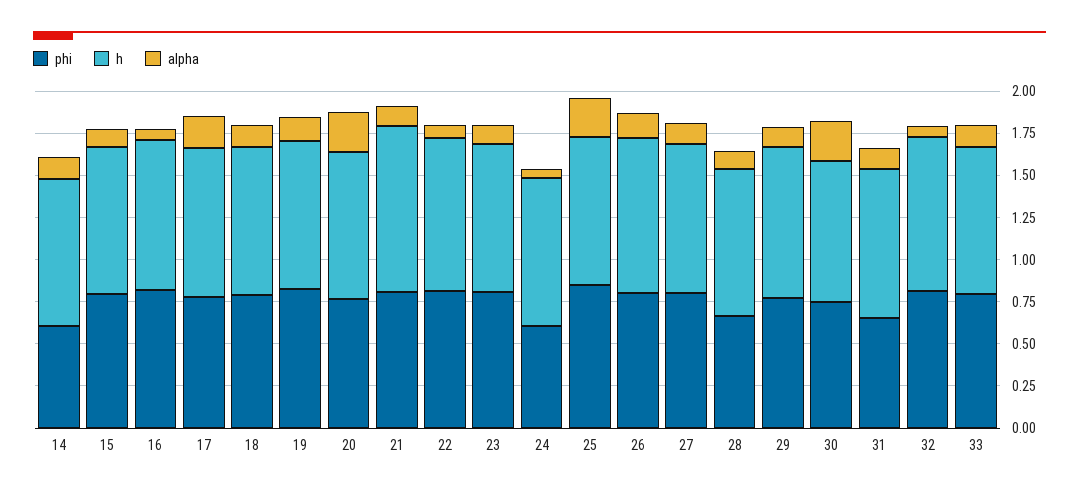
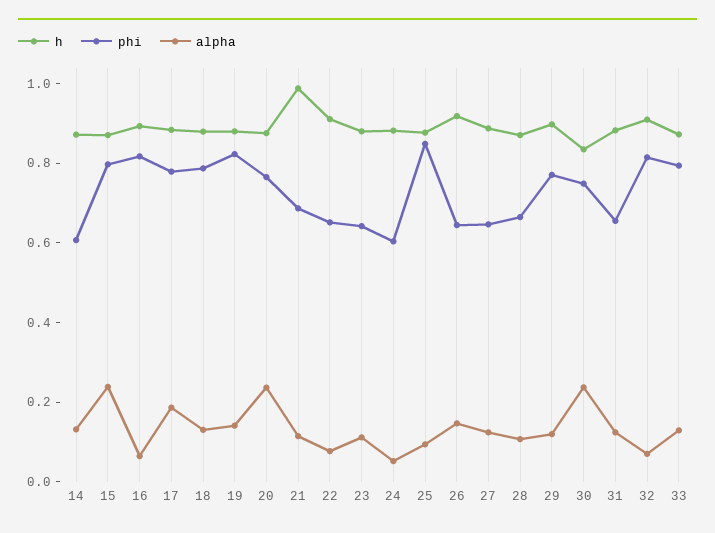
alpha, 15: 0.1 -> 0.25
phi, 21: 0.8 -> 0.7
phi, 22: 0.8 -> 0.65
phi, 23: 0.8 -> 0.65
alpha, 25: 0.25 -> 0.1
phi, 26: 0.8 -> 0.65
phi, 27: 0.8 -> 0.65

